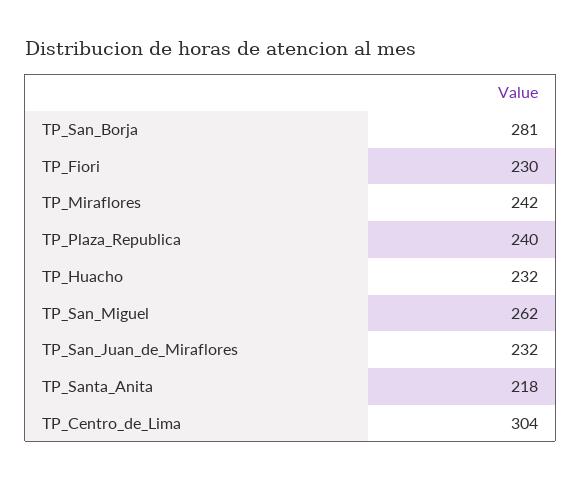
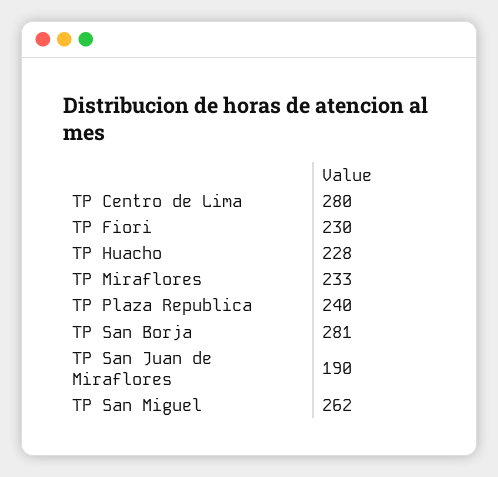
TP_Miraflores: 242 -> 233
TP_Huacho: 232 -> 228
TP_San_Juan_de_Miraflores: 232 -> 190
TP_Santa_Anita: 218 -> none
TP_Centro_de_Lima: 304 -> 280

